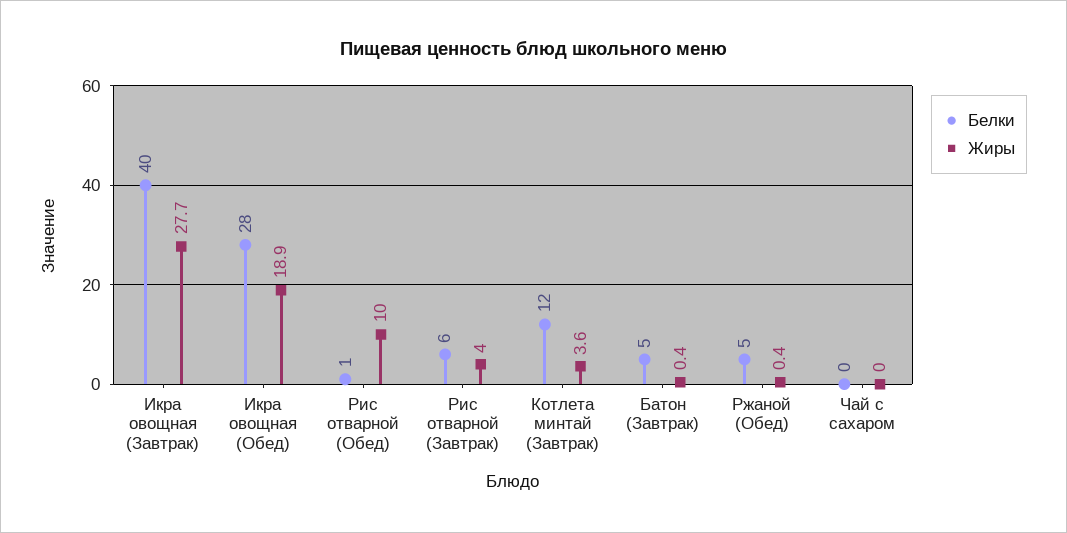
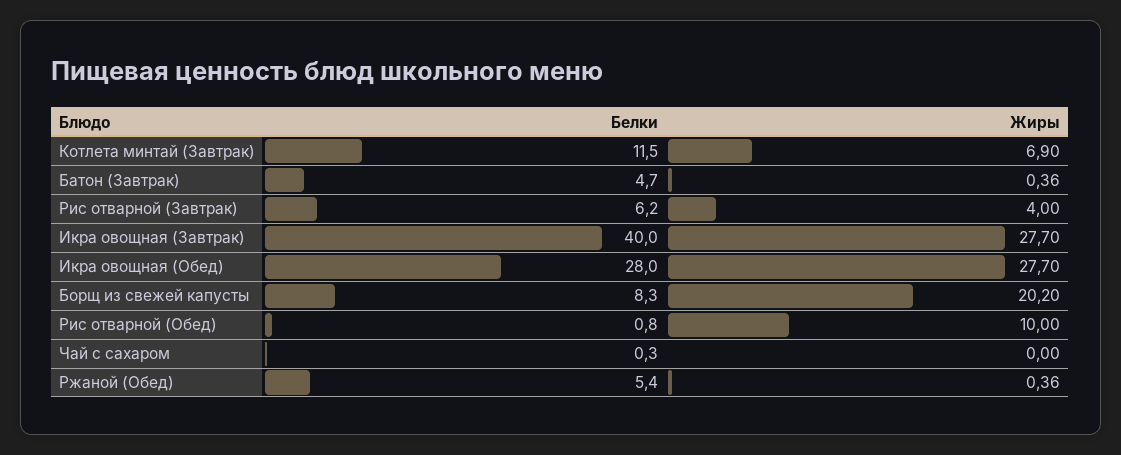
Жиры, Икра овощная (Обед): 18.9 -> 27.7
Жиры, Котлета минтай (Завтрак): 3.6 -> 6.9
Белки, Борщ из свежей капусты: none -> 8.3
Жиры, Борщ из свежей капусты: none -> 20.2

